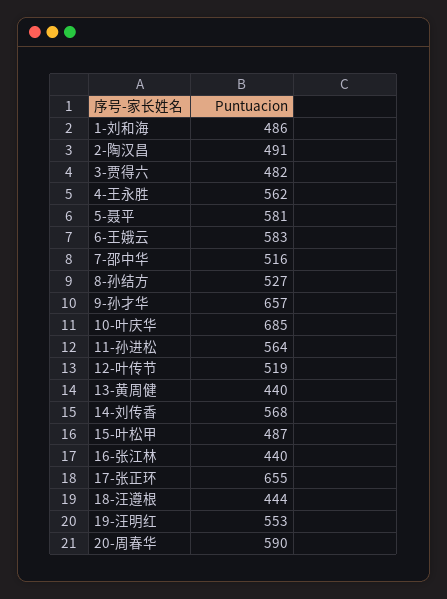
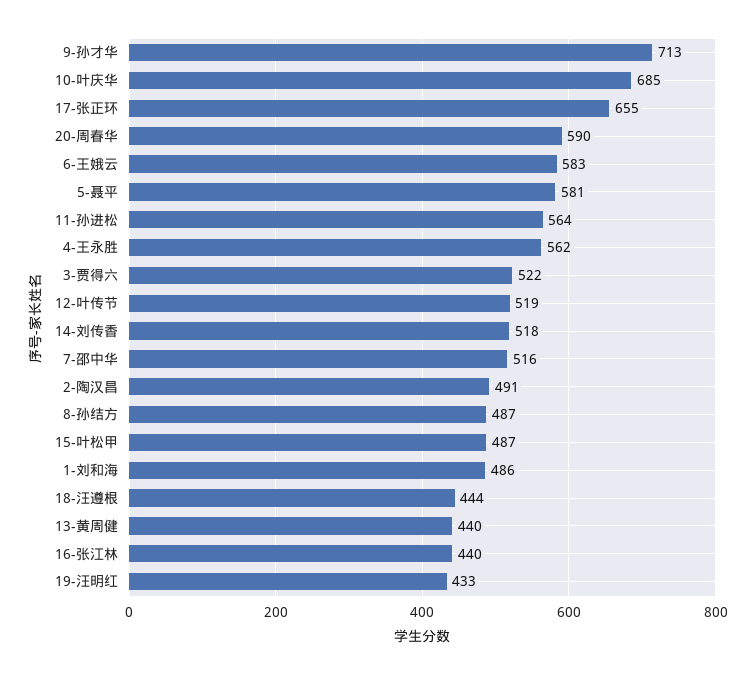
3-贾得六: 482 -> 522
8-孙结方: 527 -> 487
9-孙才华: 657 -> 713
14-刘传香: 568 -> 518
19-汪明红: 553 -> 433

